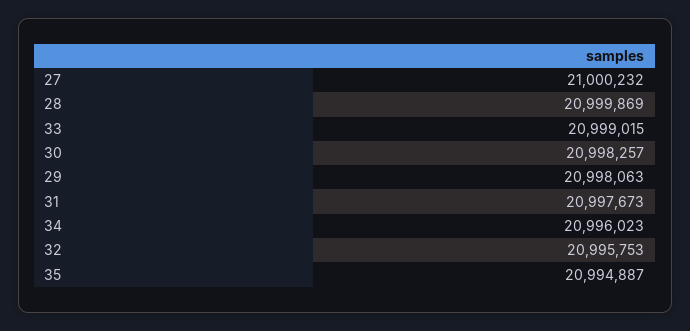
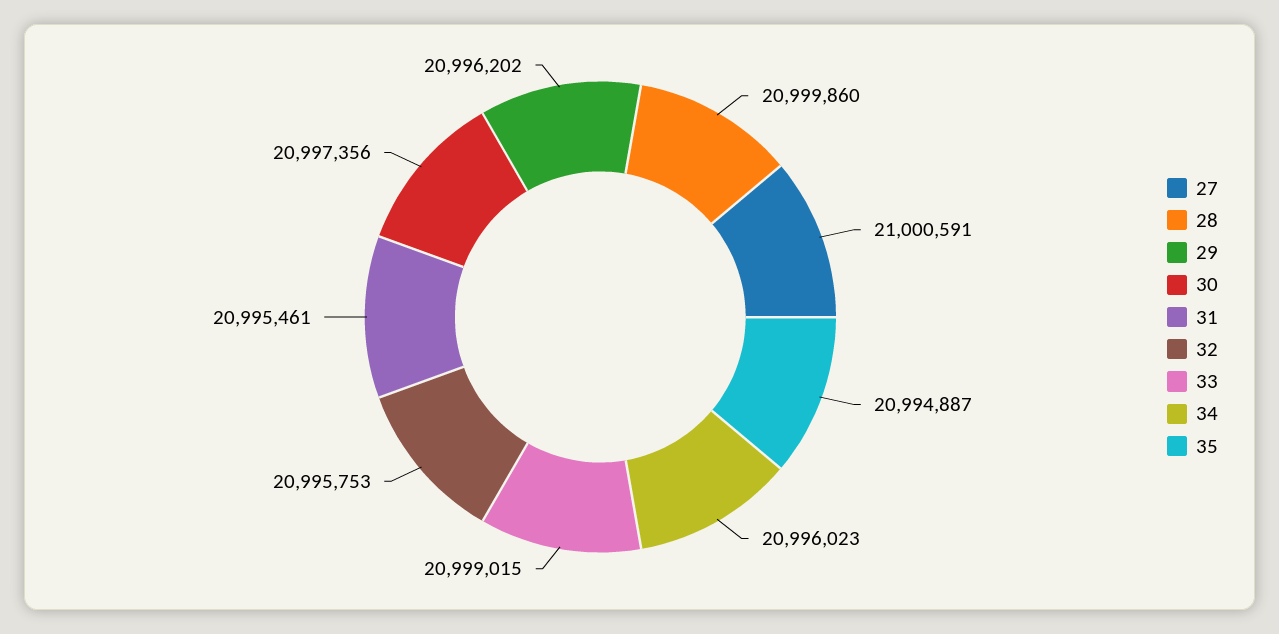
27: 21000232 -> 21000591
28: 20999869 -> 20999860
30: 20998257 -> 20997356
29: 20998063 -> 20996202
31: 20997673 -> 20995461

